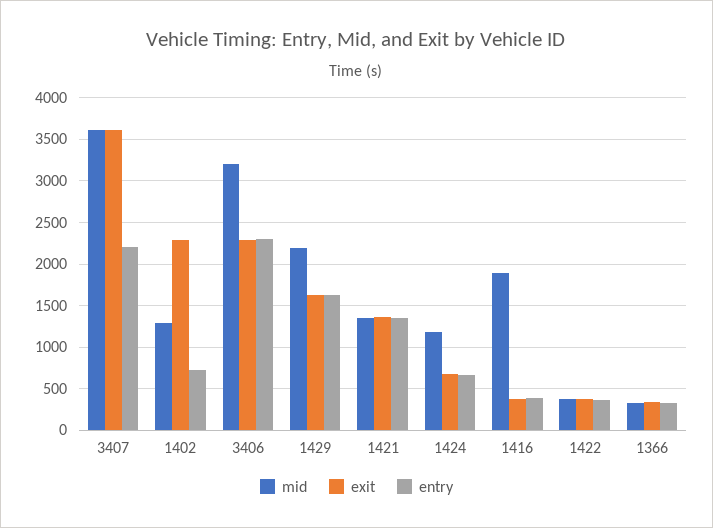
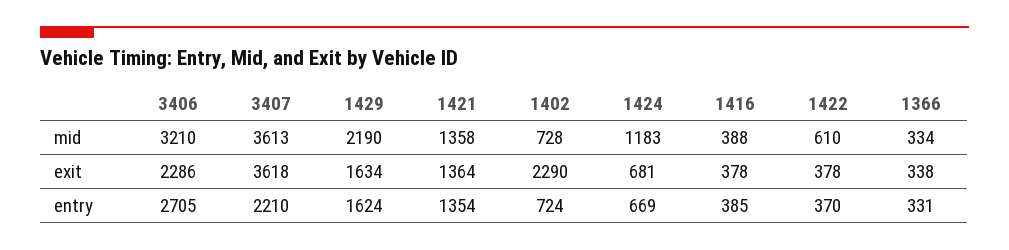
mid, 1402: 1300 -> 728
entry, 3406: 2300 -> 2705
mid, 1416: 1900 -> 388
mid, 1422: 400 -> 610

